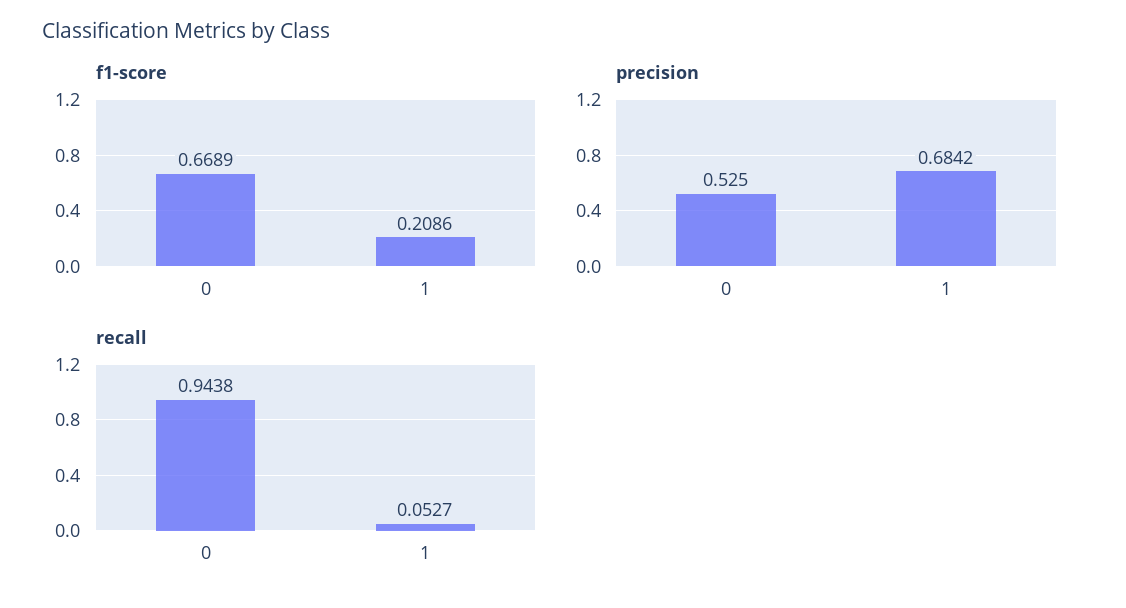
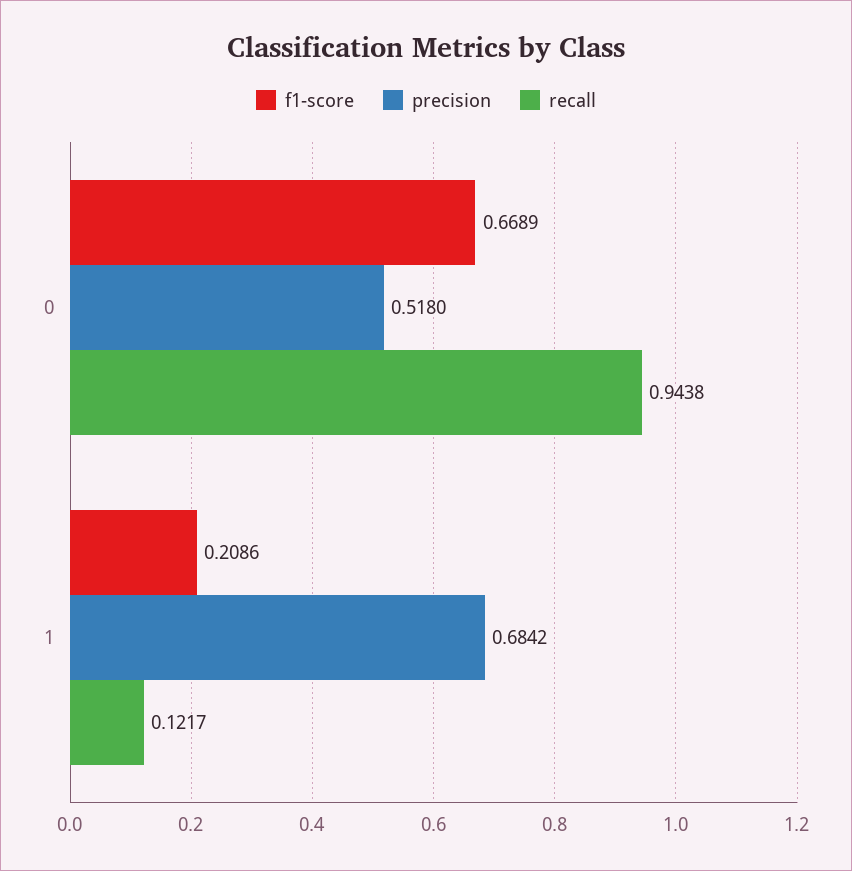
precision, 0: 0.525 -> 0.518
recall, 1: 0.0527 -> 0.1217

